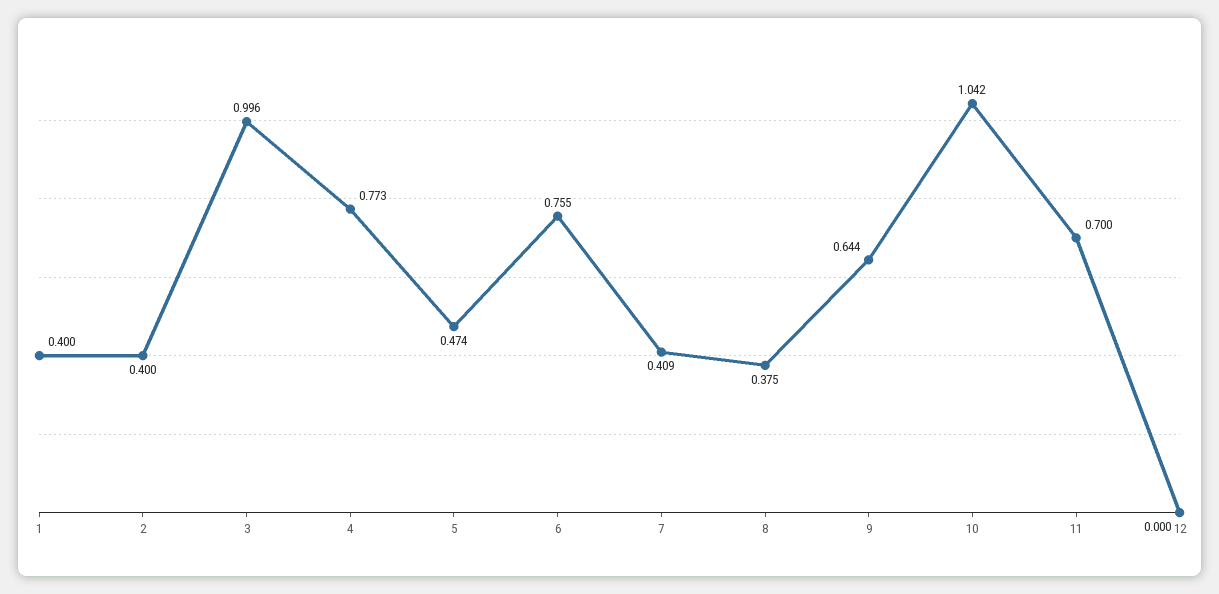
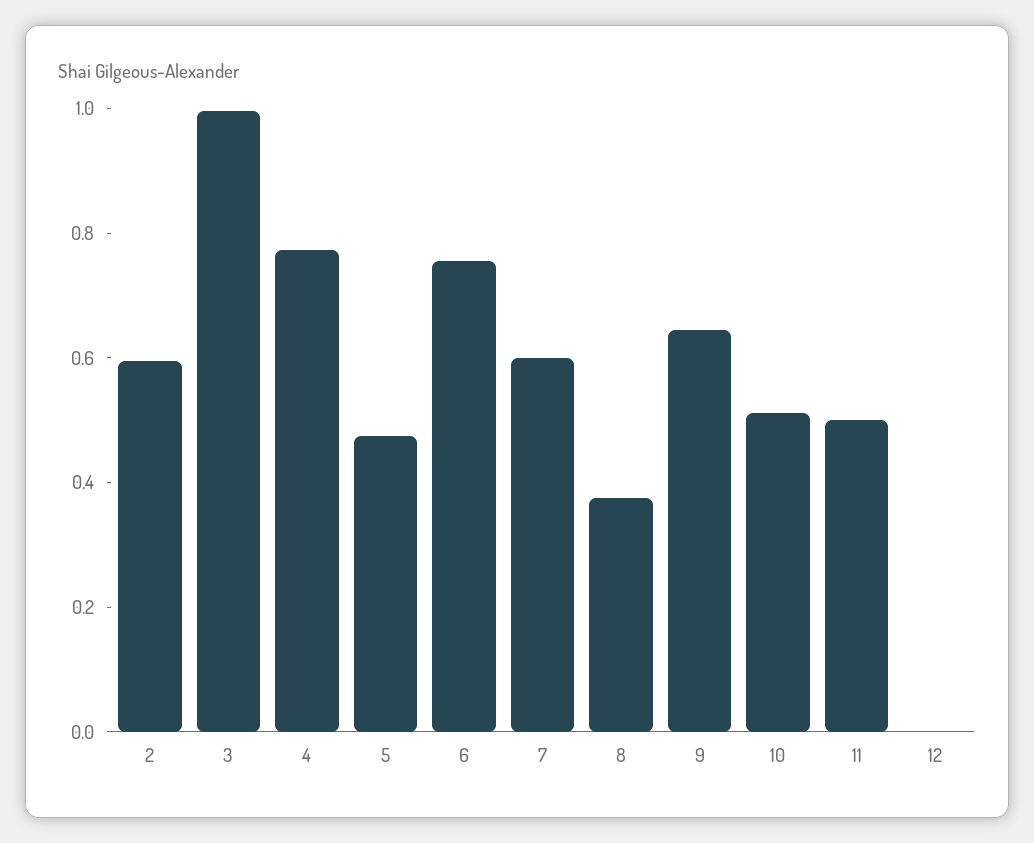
1: 0.4 -> none
2: 0.4 -> 0.6
7: 0.409 -> 0.6
10: 1.042 -> 0.5
11: 0.7 -> 0.5

